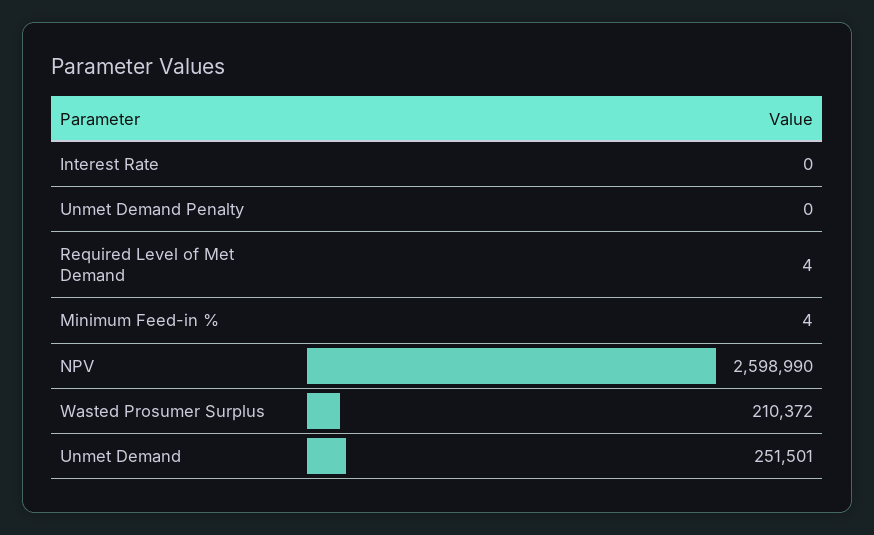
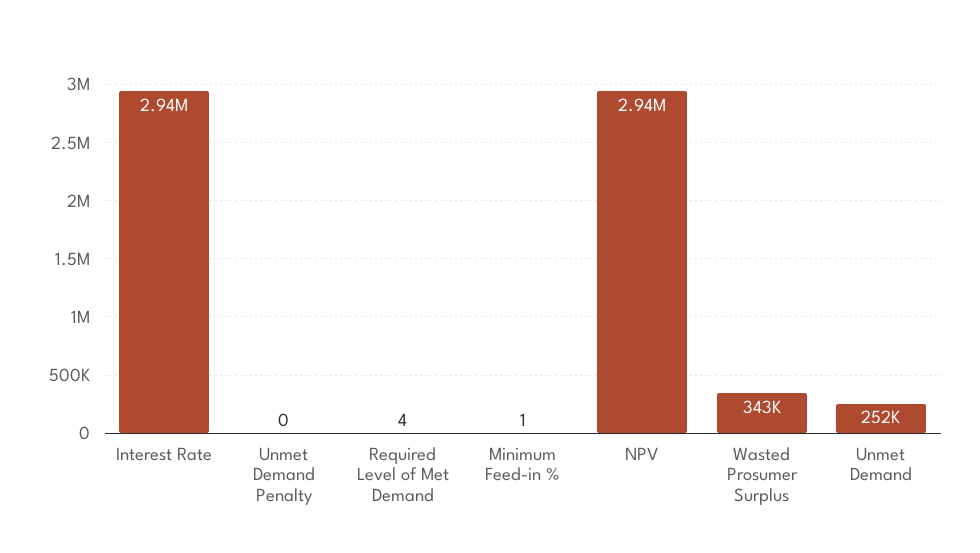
Interest Rate: 0 -> 2940000
Minimum Feed-in %: 4 -> 1
NPV: 2598990 -> 2940000
Wasted Prosumer Surplus: 210372 -> 343000

